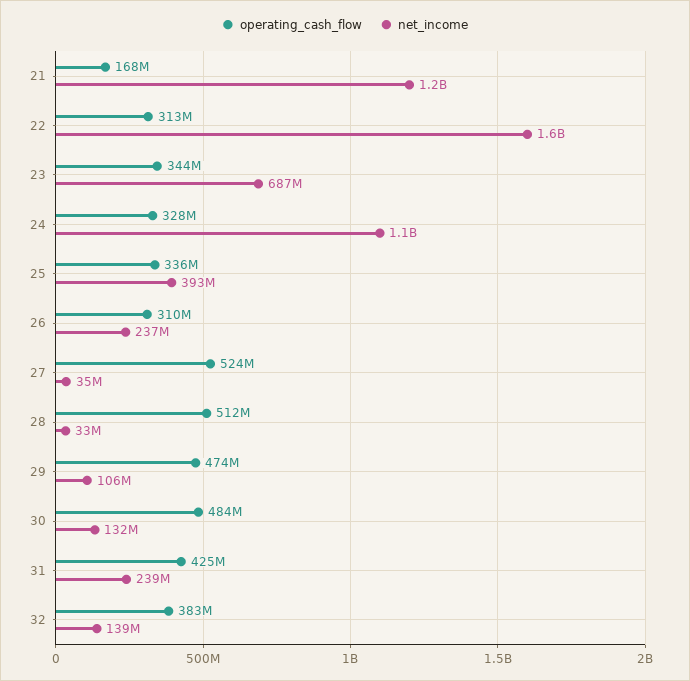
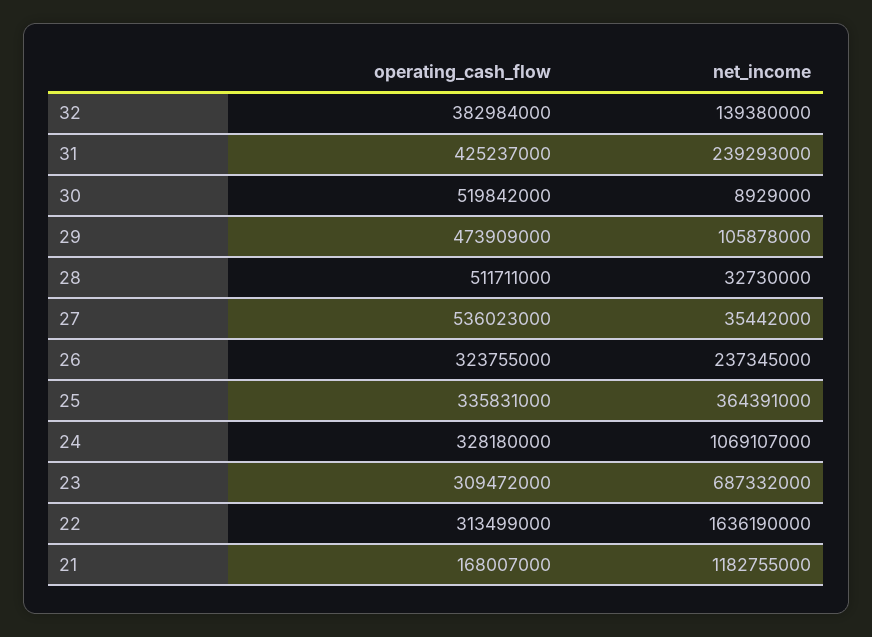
operating_cash_flow, 23: 344000000 -> 309472000
net_income, 25: 393000000 -> 364391000
operating_cash_flow, 26: 310000000 -> 323755000
operating_cash_flow, 27: 524000000 -> 536023000
operating_cash_flow, 30: 484000000 -> 519842000
net_income, 30: 132000000 -> 8929000

